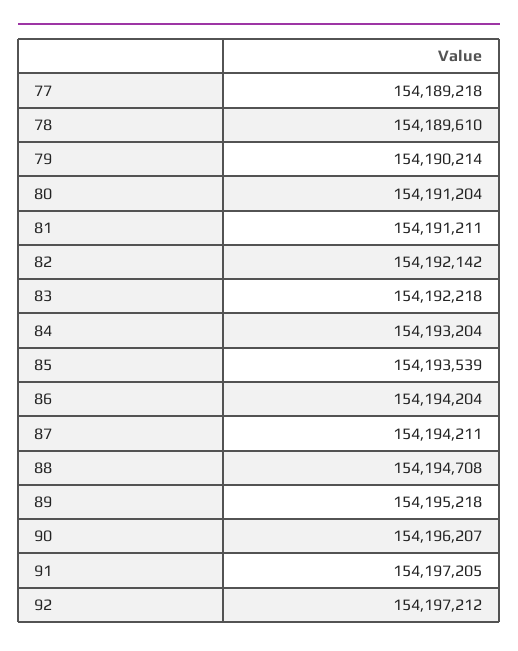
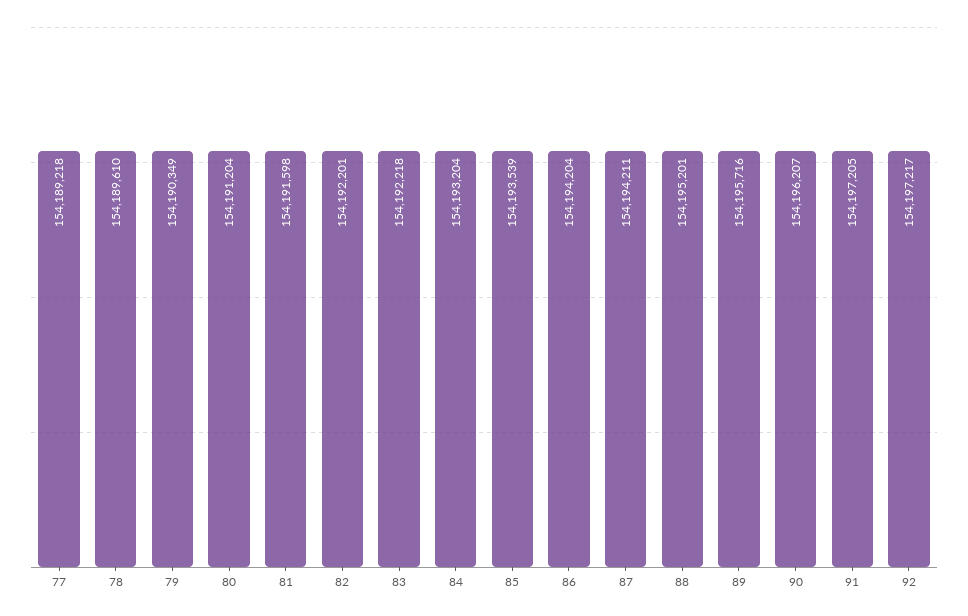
79: 154190214 -> 154190349
81: 154191211 -> 154191598
82: 154192142 -> 154192201
88: 154194708 -> 154195201
89: 154195218 -> 154195716
92: 154197212 -> 154197217

